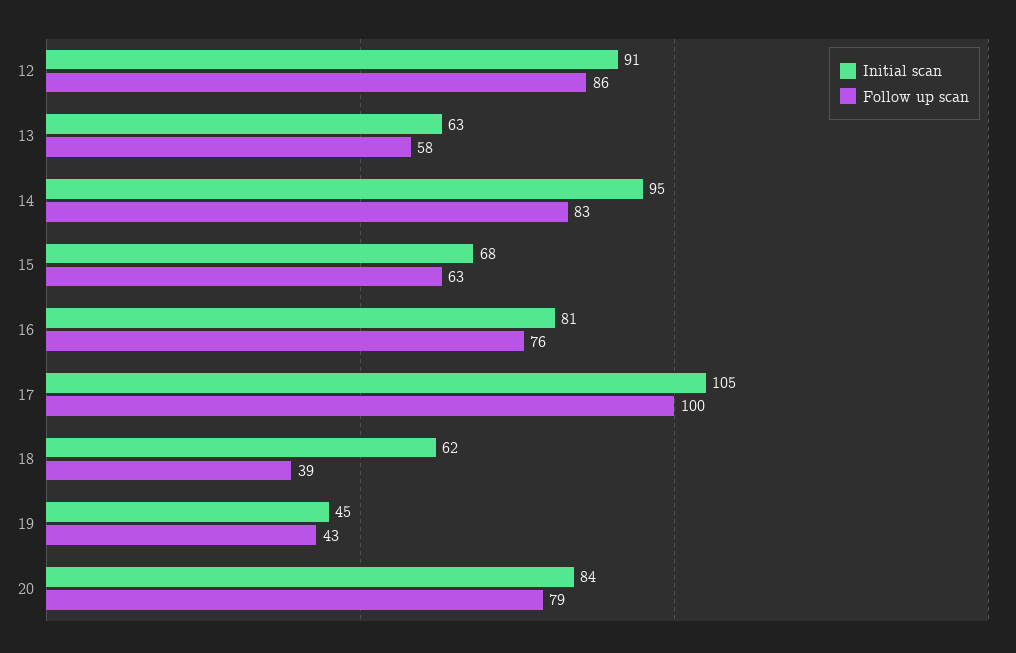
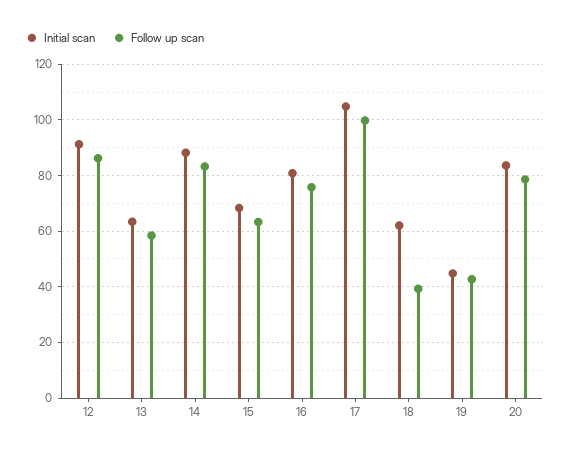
Initial scan, 14: 95 -> 87.5

